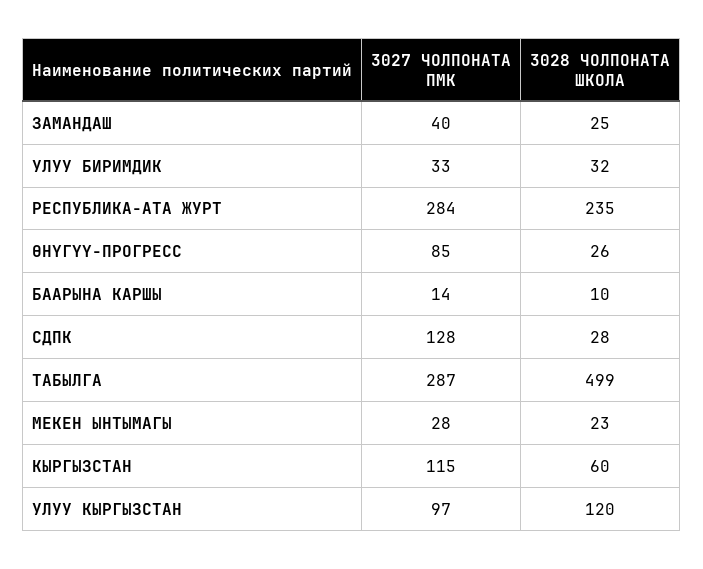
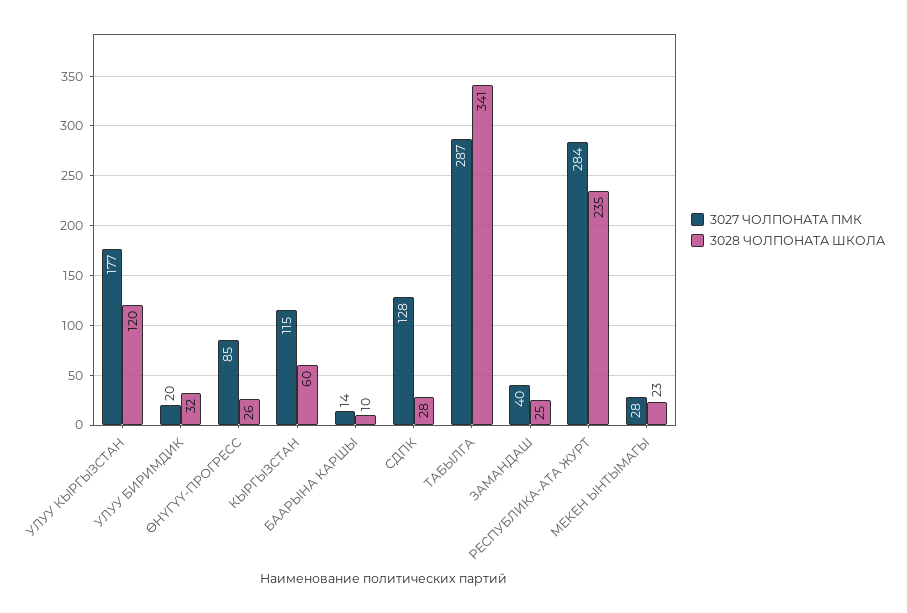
3027 ЧОЛПОНАТА ПМК, УЛУУ БИРИМДИК: 33 -> 20
3028 ЧОЛПОНАТА ШКОЛА, ТАБЫЛГА: 499 -> 341
3027 ЧОЛПОНАТА ПМК, УЛУУ КЫРГЫЗСТАН: 97 -> 177

